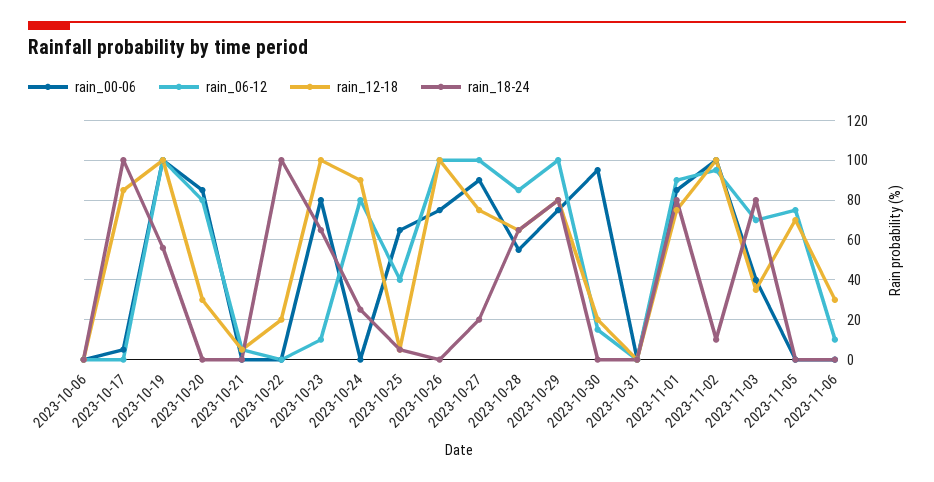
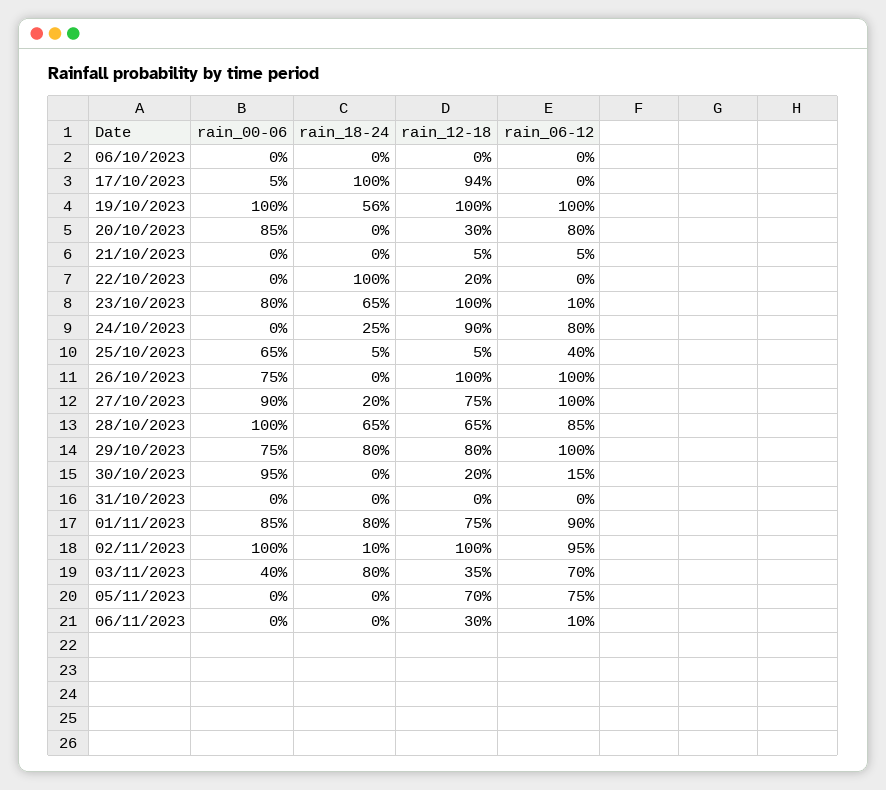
rain_12-18, 2023-10-17: 85 -> 94
rain_00-06, 2023-10-28: 55 -> 100

